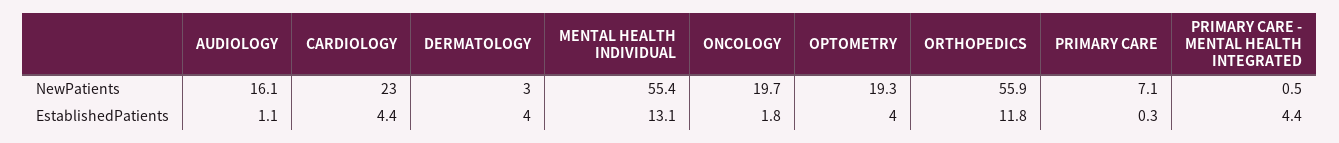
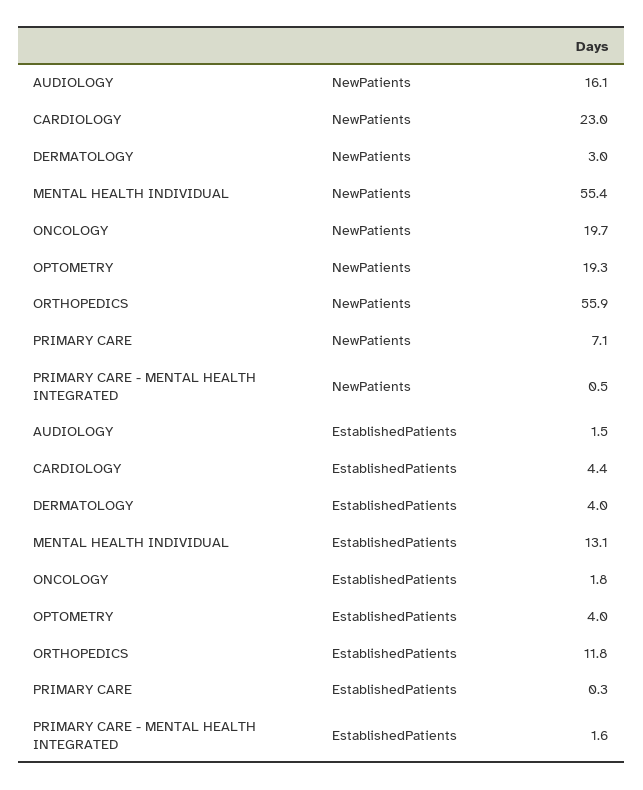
AUDIOLOGY, EstablishedPatients: 1.1 -> 1.5
PRIMARY CARE - MENTAL HEALTH INTEGRATED, EstablishedPatients: 4.4 -> 1.6

